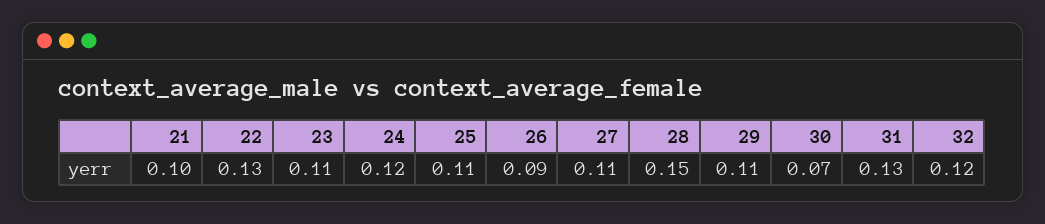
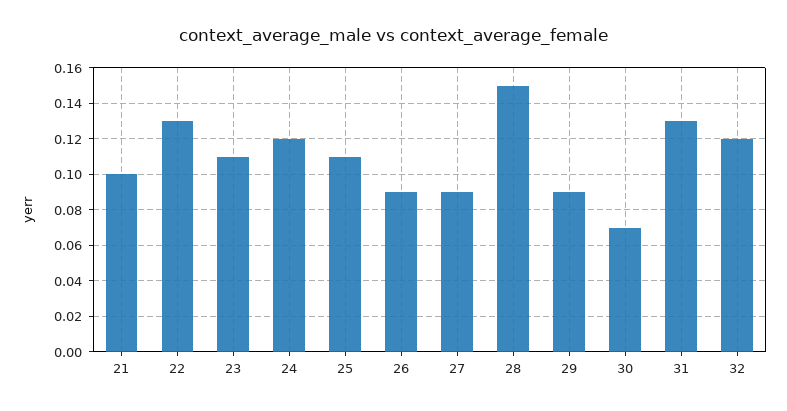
27: 0.11 -> 0.09
29: 0.11 -> 0.09

